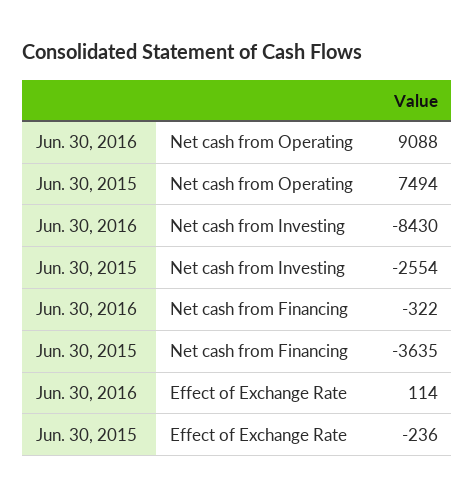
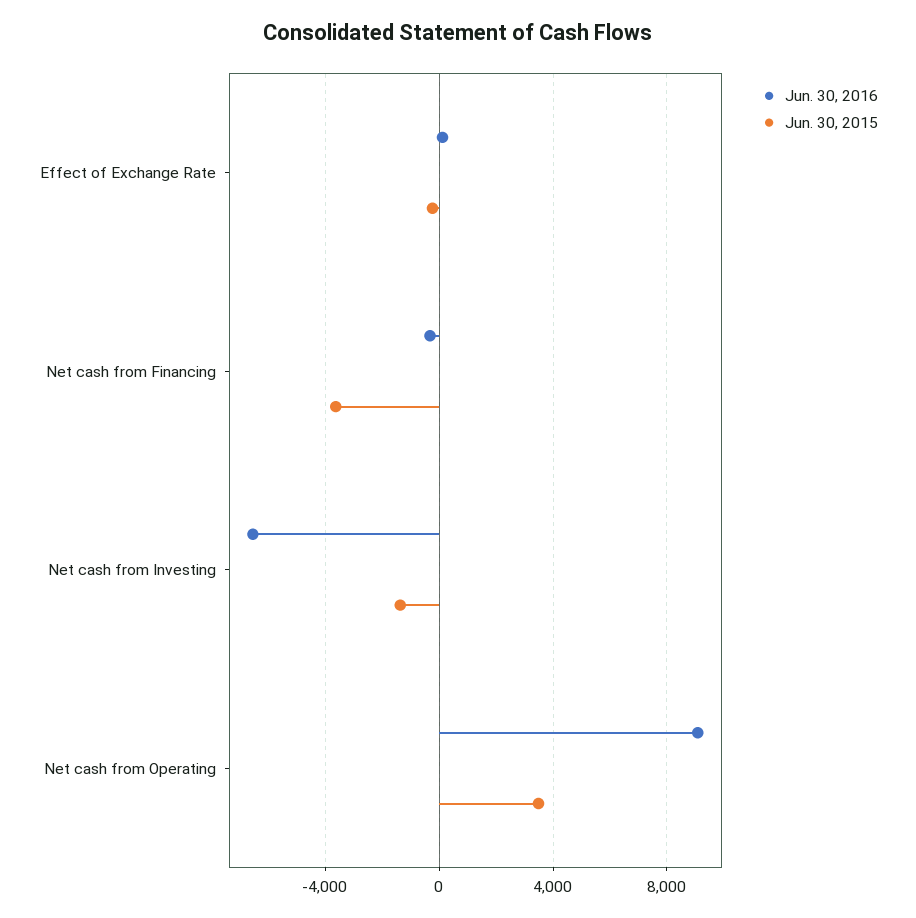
Jun. 30, 2015, Net cash from Operating: 7494 -> 3500
Jun. 30, 2016, Net cash from Investing: -8430 -> -6500
Jun. 30, 2015, Net cash from Investing: -2554 -> -1500

